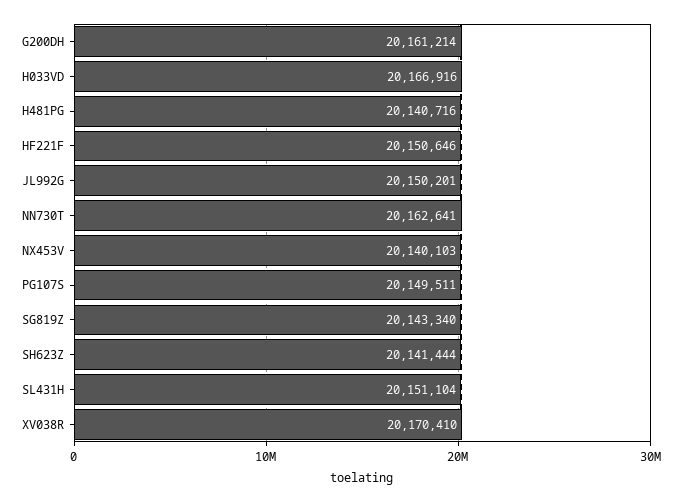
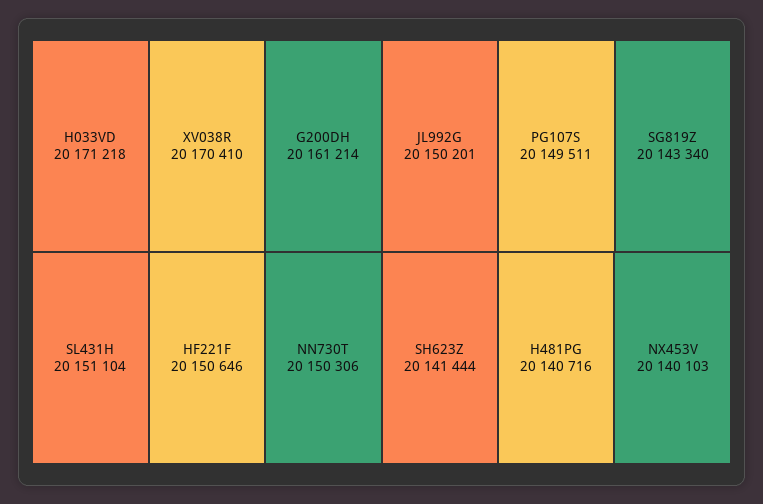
H033VD: 20166916 -> 20171218
NN730T: 20162641 -> 20150306

